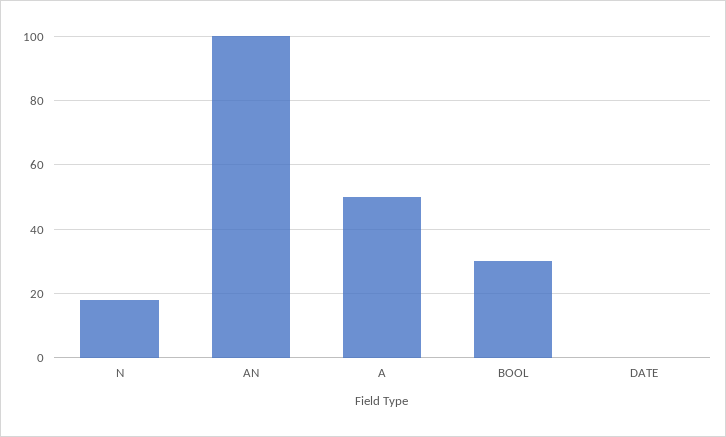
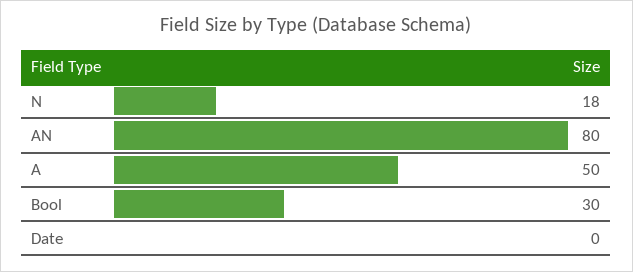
AN: 100 -> 80

